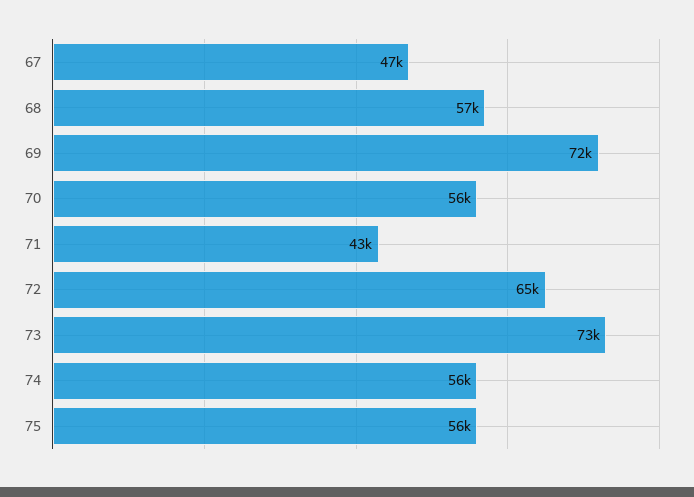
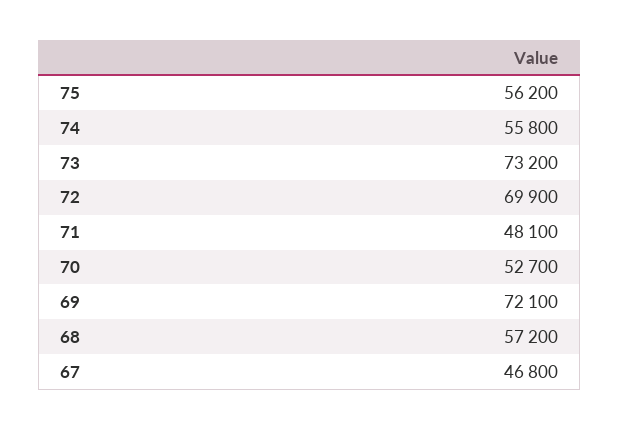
70: 56000 -> 52700
71: 43000 -> 48100
72: 65000 -> 69900

